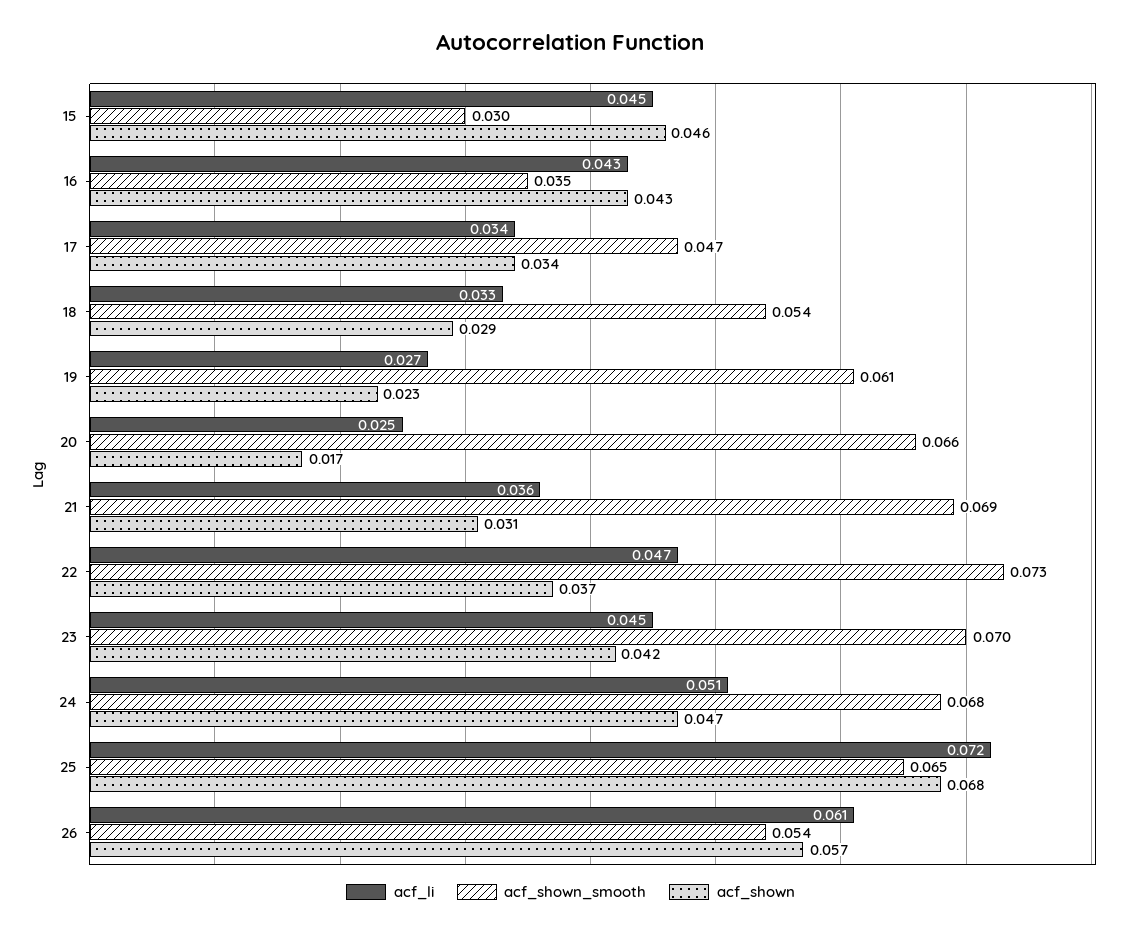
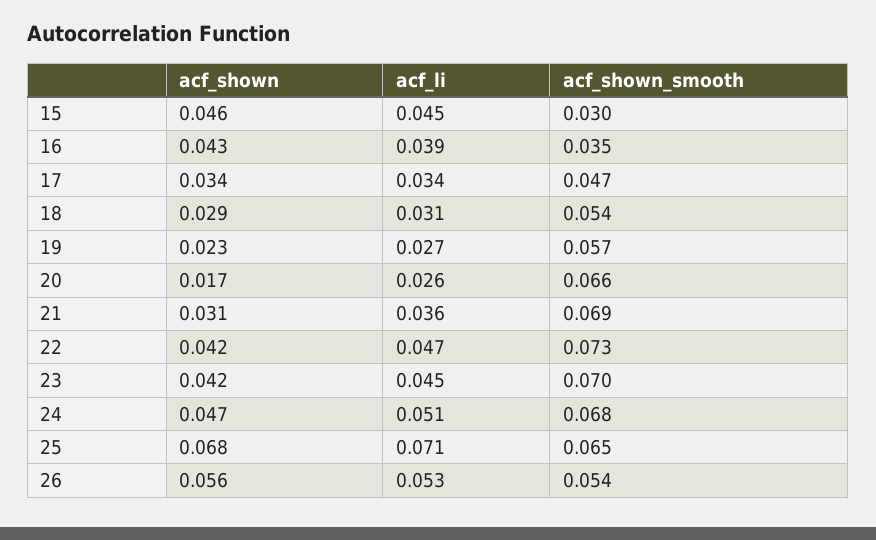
acf_li, 16: 0.043 -> 0.039
acf_li, 18: 0.033 -> 0.031
acf_shown_smooth, 19: 0.061 -> 0.057
acf_li, 20: 0.025 -> 0.026
acf_shown, 22: 0.037 -> 0.042
acf_li, 25: 0.072 -> 0.071
acf_li, 26: 0.061 -> 0.053
acf_shown, 26: 0.057 -> 0.056

